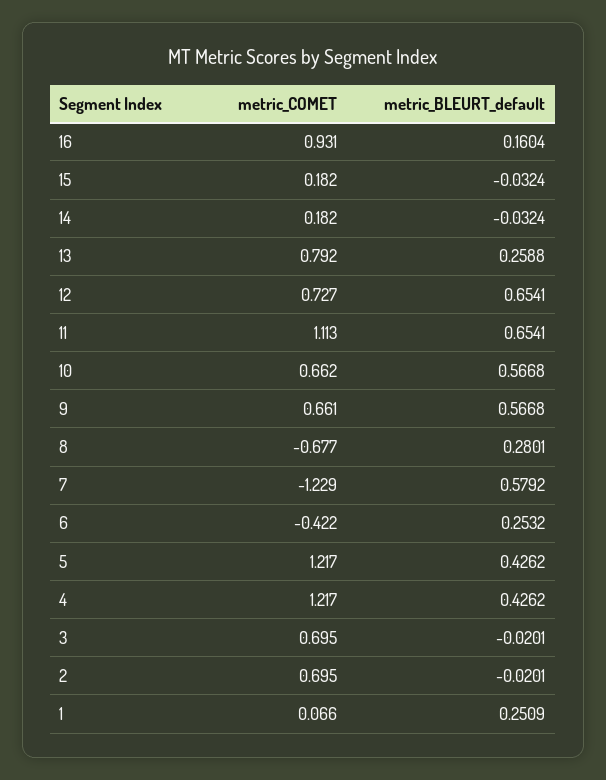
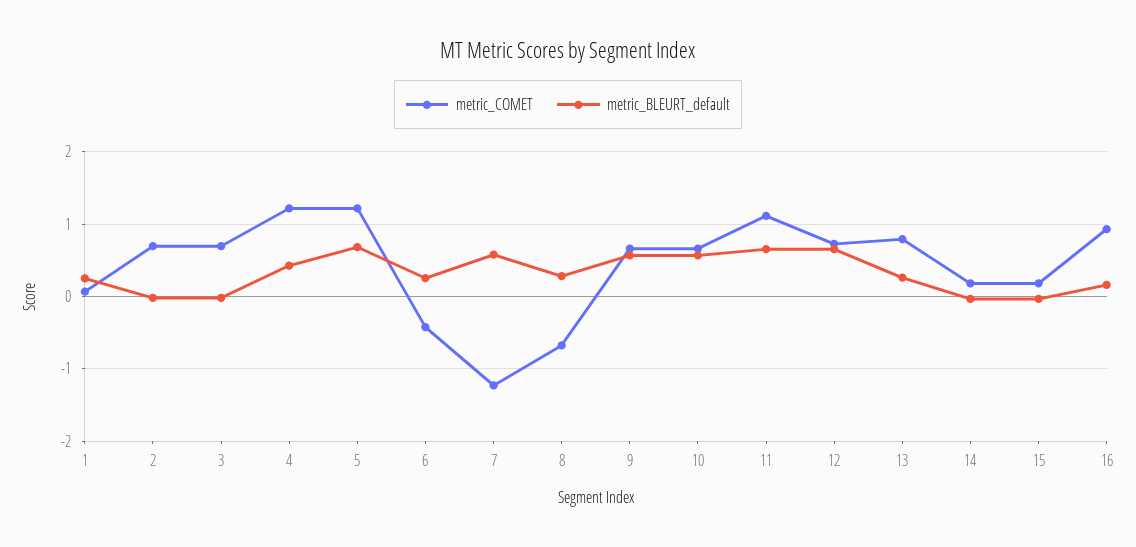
metric_BLEURT_default, 5: 0.4262 -> 0.7

